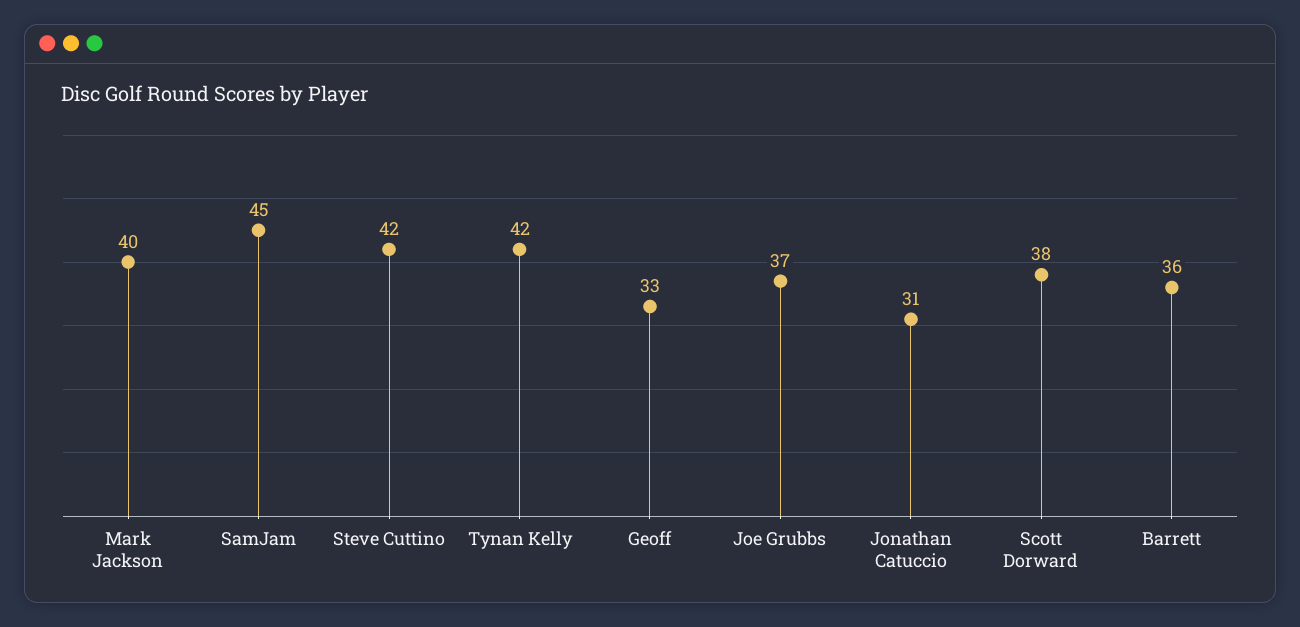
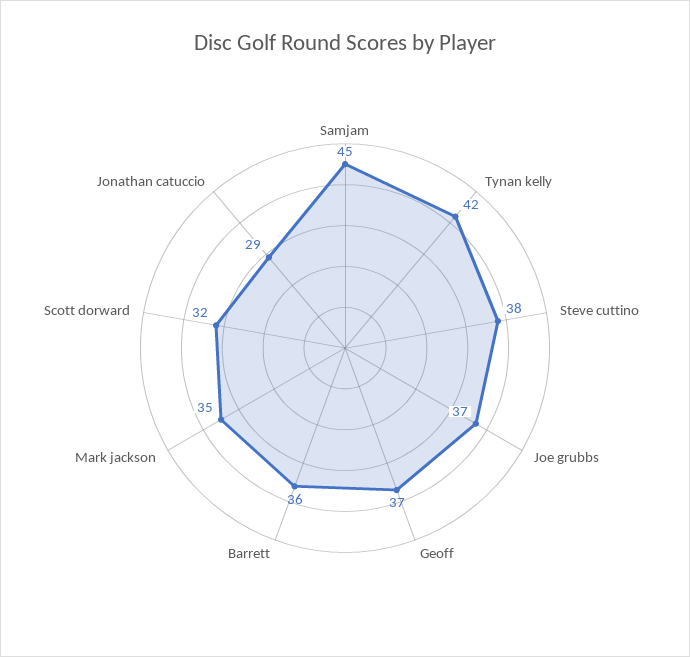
Mark Jackson: 40 -> 35
Steve Cuttino: 42 -> 38
Geoff: 33 -> 37
Jonathan Catuccio: 31 -> 29
Scott Dorward: 38 -> 32

